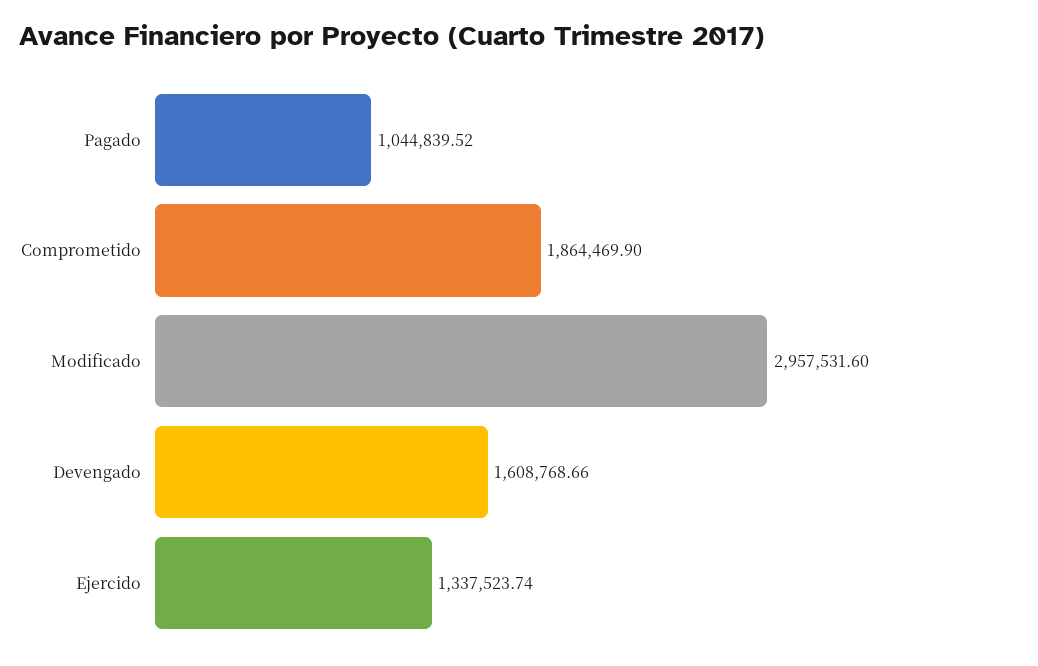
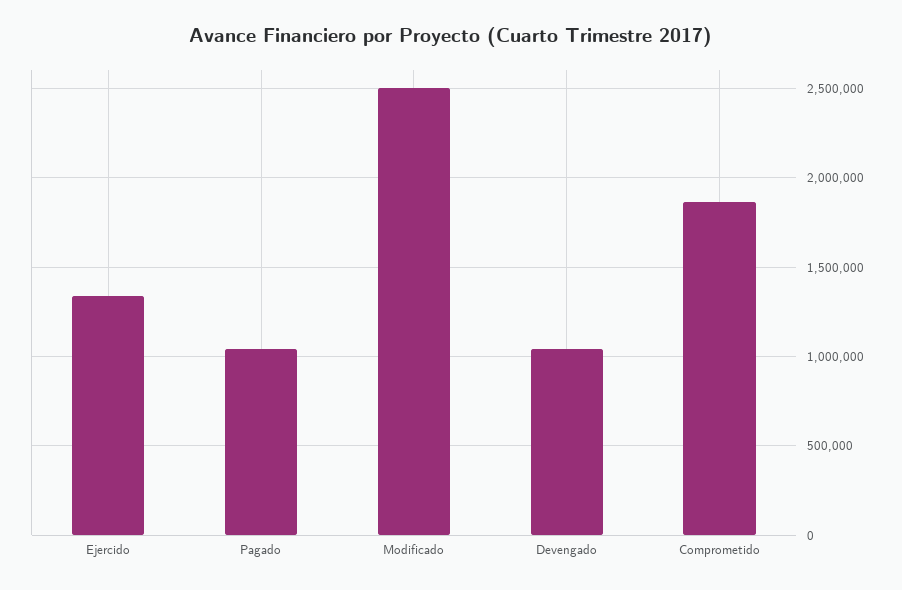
Modificado: 2957531.6 -> 2500000
Devengado: 1608768.66 -> 1050000

